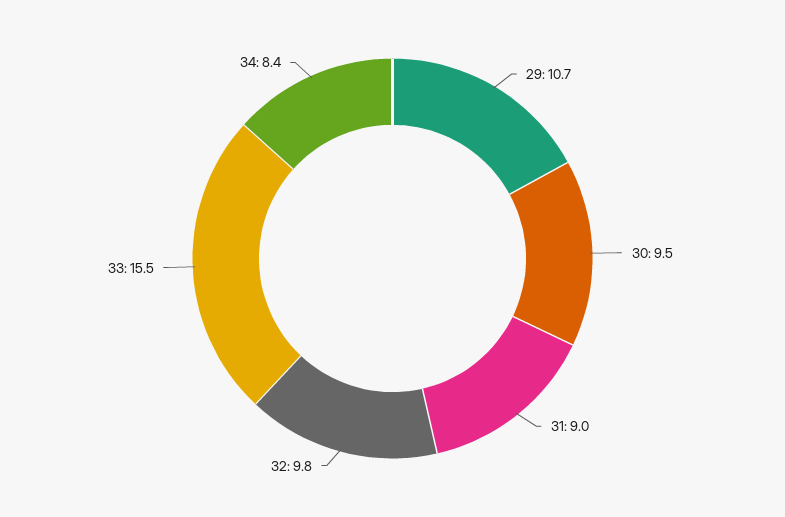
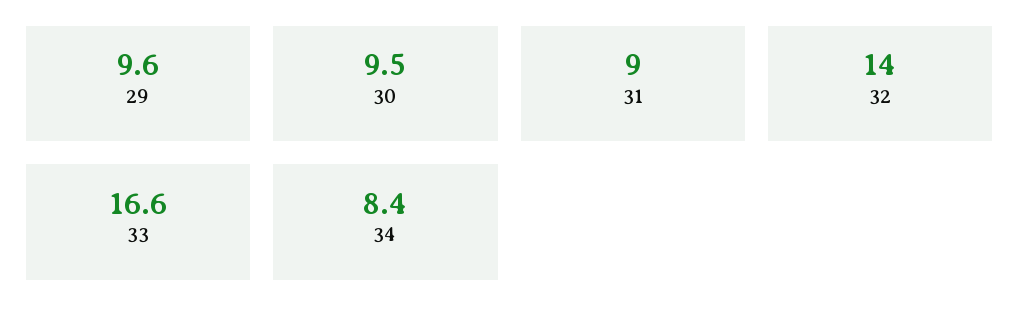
29: 10.7 -> 9.6
32: 9.8 -> 14
33: 15.5 -> 16.6

